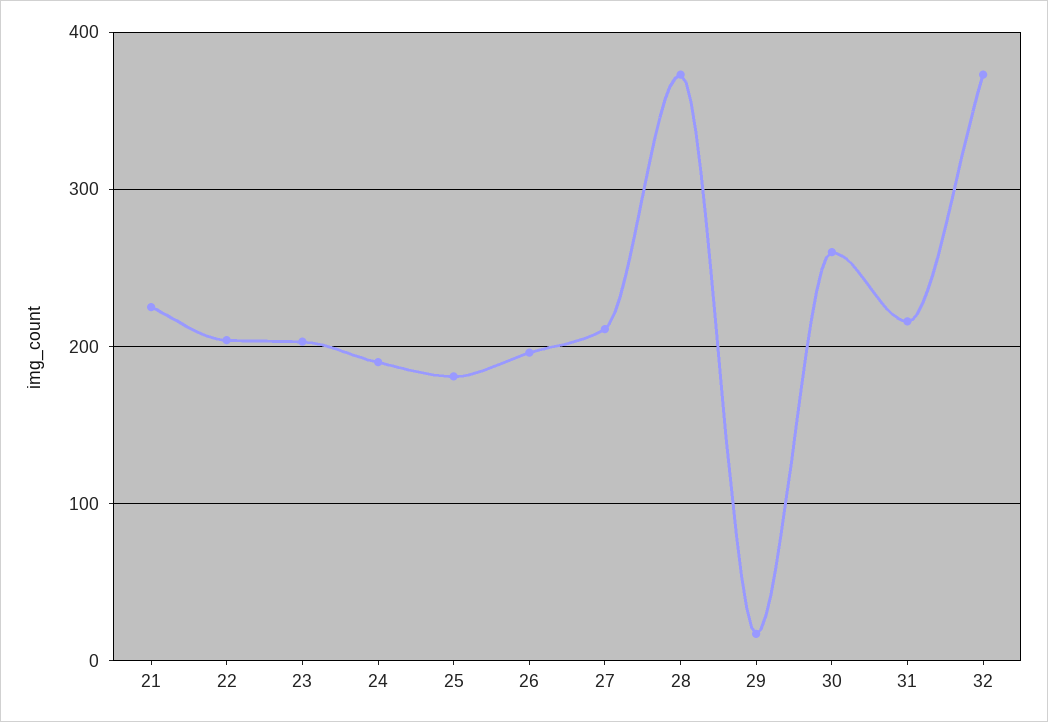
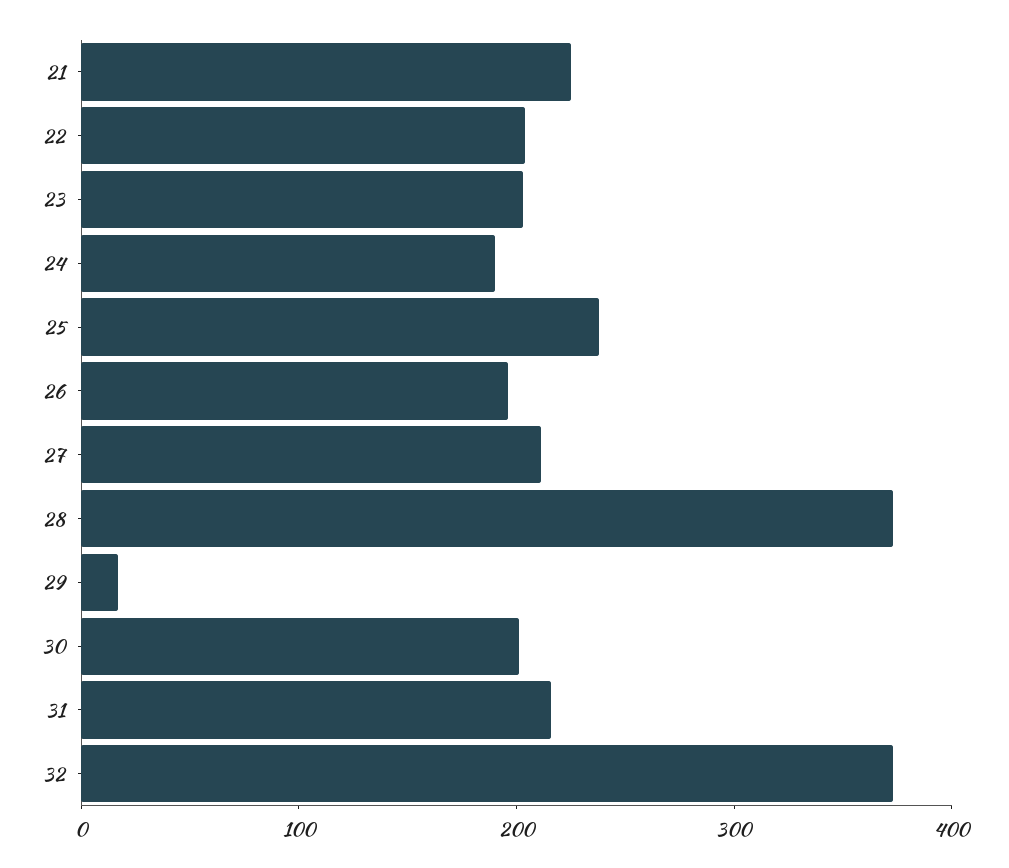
25: 180 -> 240
30: 260 -> 200

